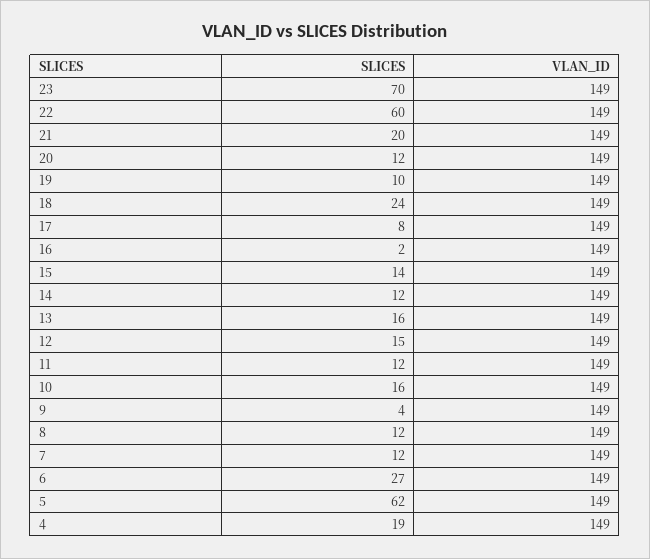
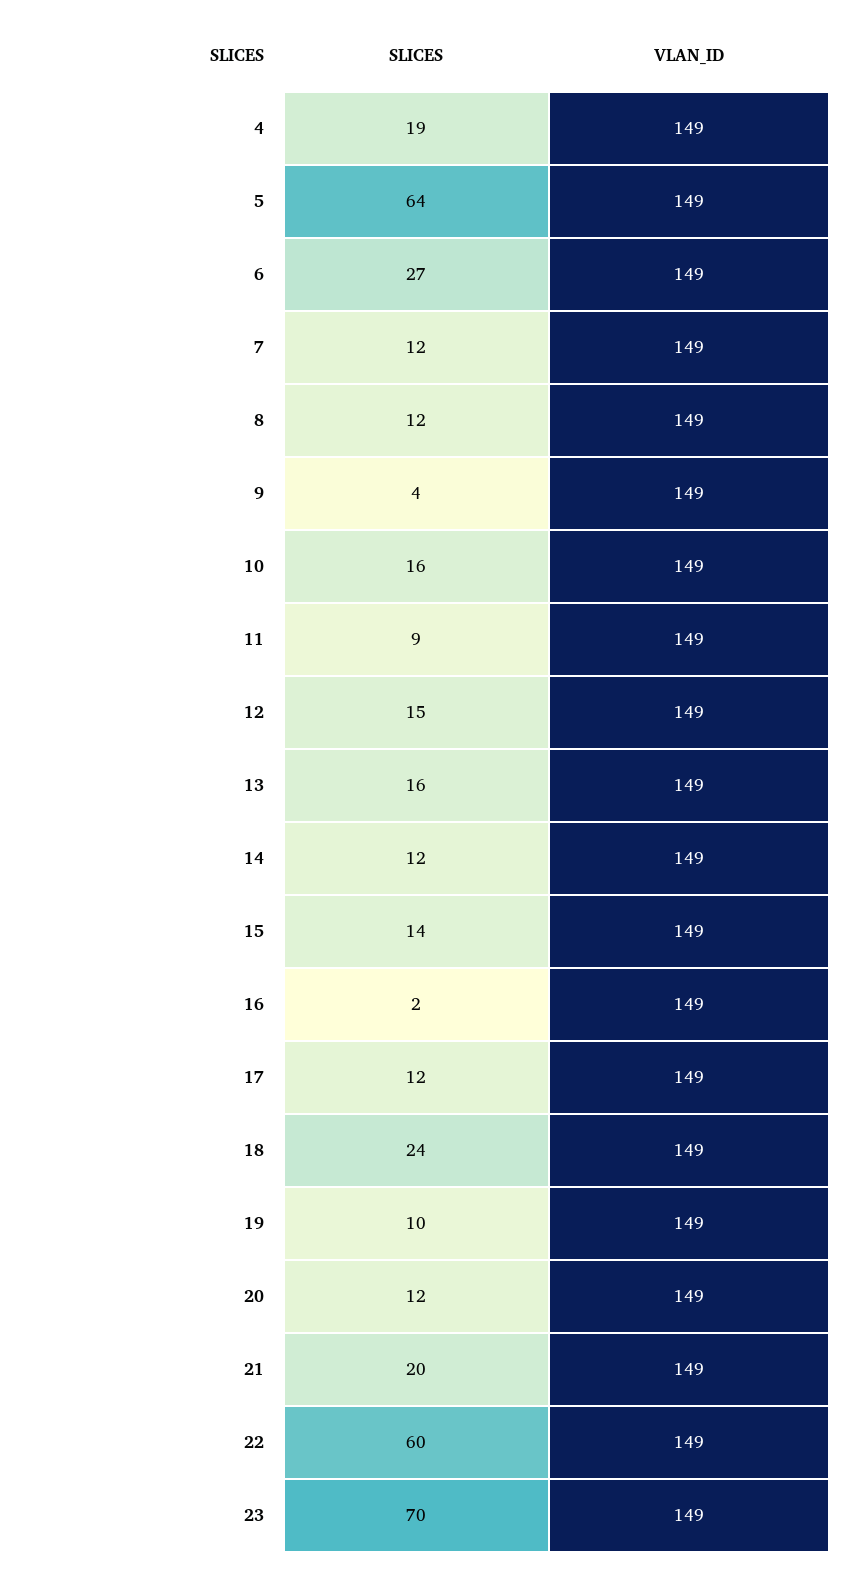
SLICES, 17: 8 -> 12
SLICES, 11: 12 -> 9
SLICES, 5: 62 -> 64

